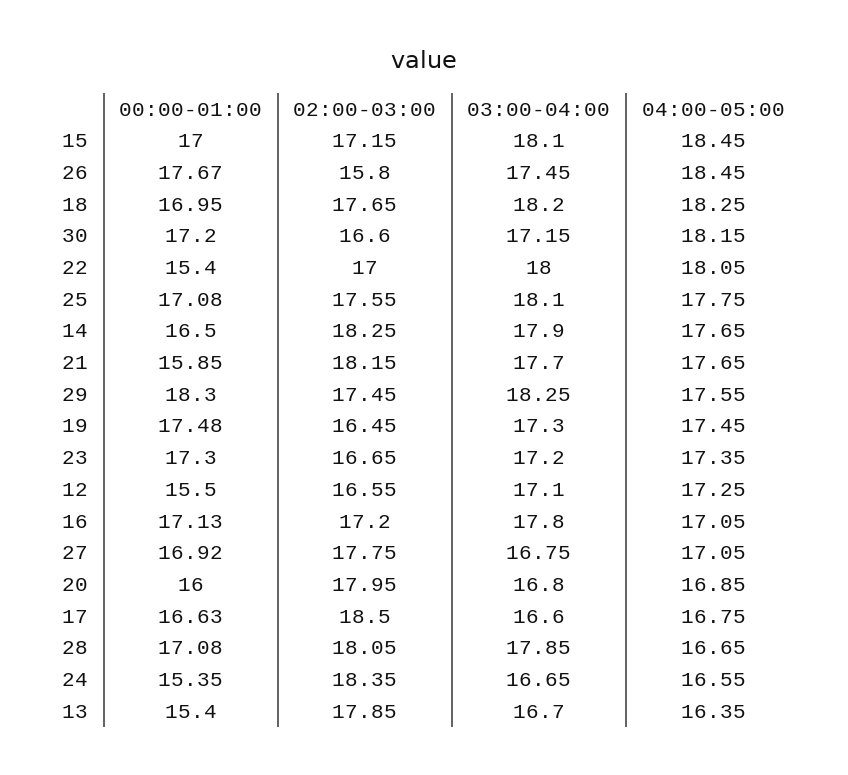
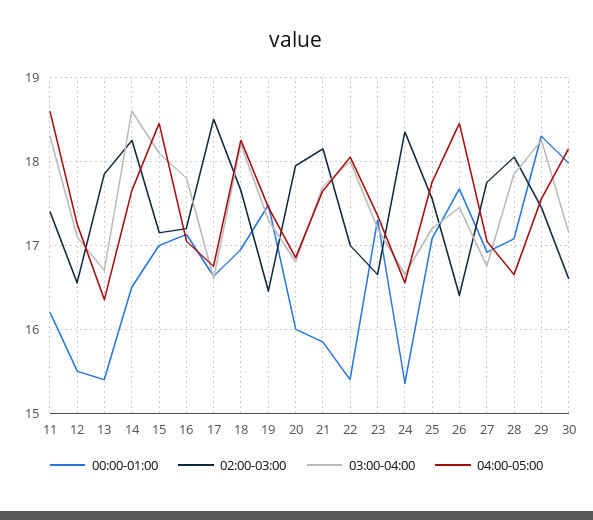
02:00-03:00, 26: 15.8 -> 16.4
00:00-01:00, 30: 17.2 -> 18
03:00-04:00, 25: 18.1 -> 17.2
03:00-04:00, 14: 17.9 -> 18.6
00:00-01:00, 11: none -> 16.2
02:00-03:00, 11: none -> 17.4
03:00-04:00, 11: none -> 18.3
04:00-05:00, 11: none -> 18.6

